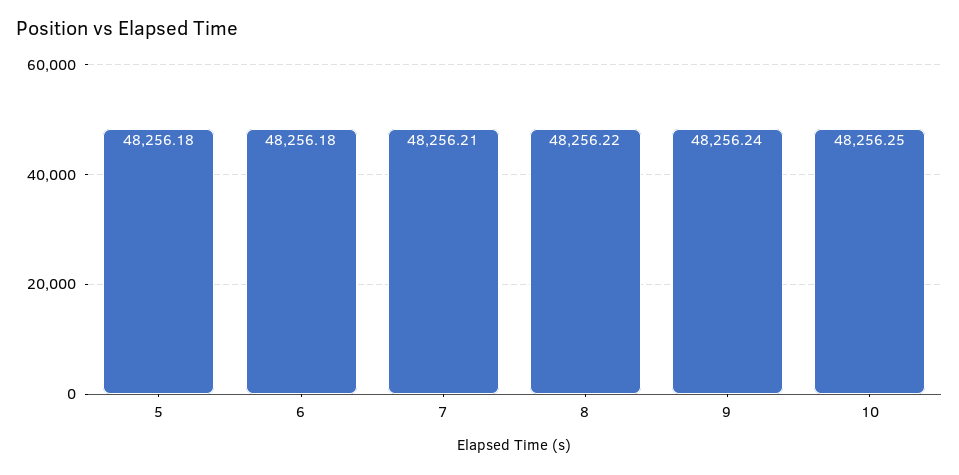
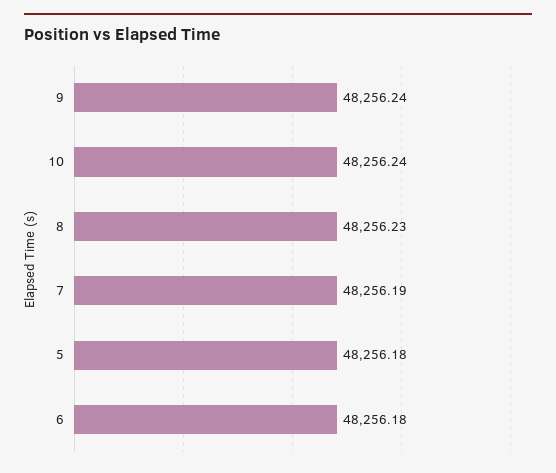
7: 48256.21 -> 48256.19
8: 48256.22 -> 48256.23
10: 48256.25 -> 48256.24

